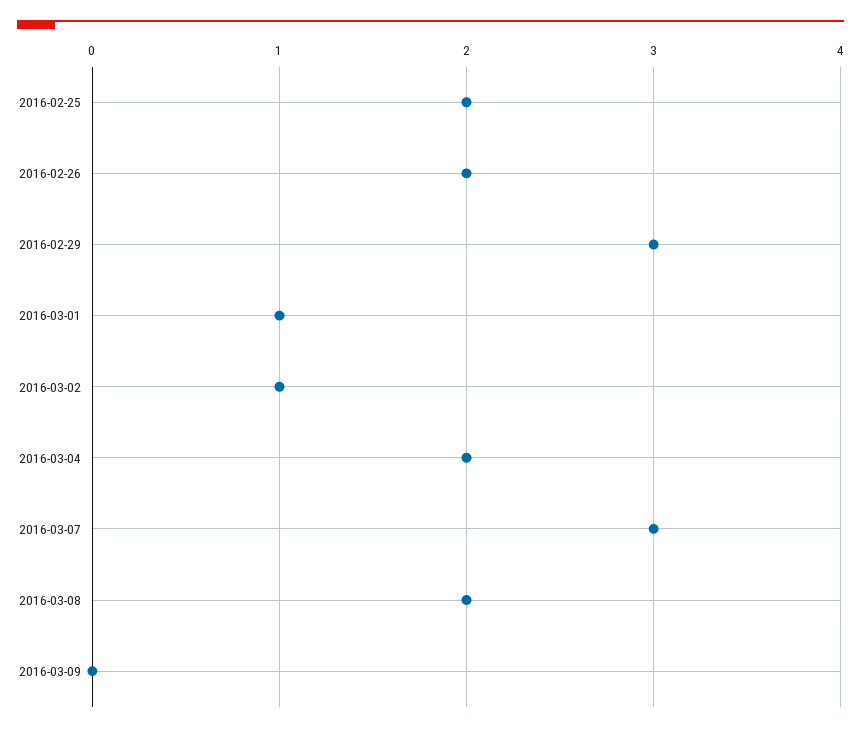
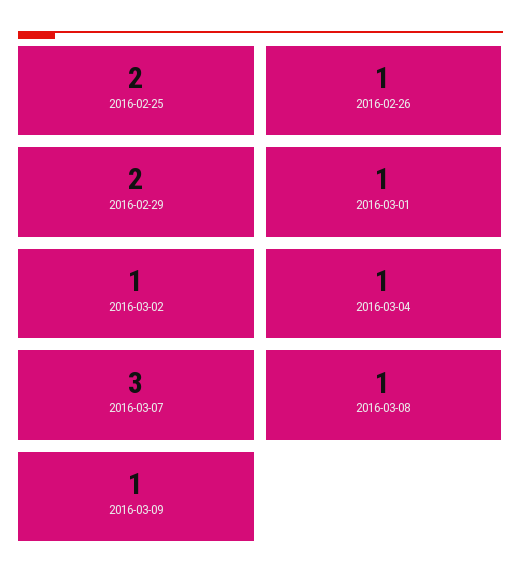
2016-02-26: 2 -> 1
2016-02-29: 3 -> 2
2016-03-04: 2 -> 1
2016-03-08: 2 -> 1
2016-03-09: 0 -> 1

